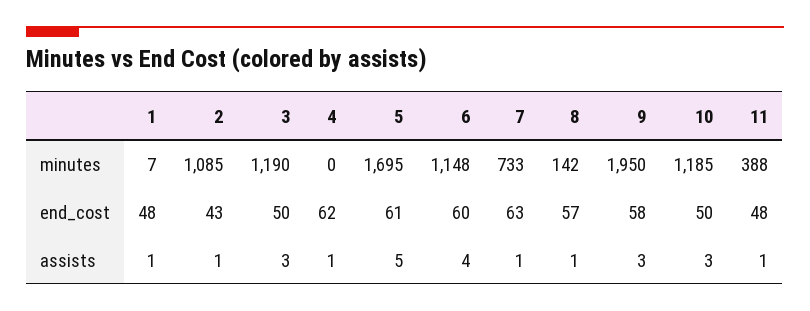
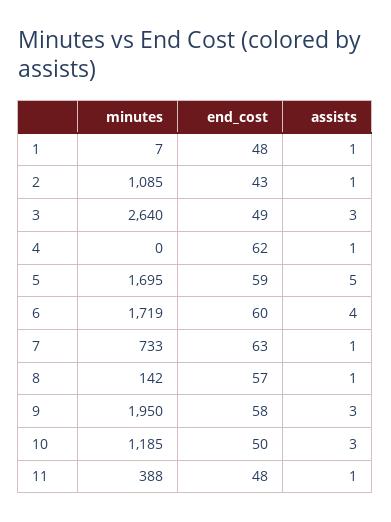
3, minutes: 1190 -> 2640
6, minutes: 1148 -> 1719
3, end_cost: 50 -> 49
5, end_cost: 61 -> 59

